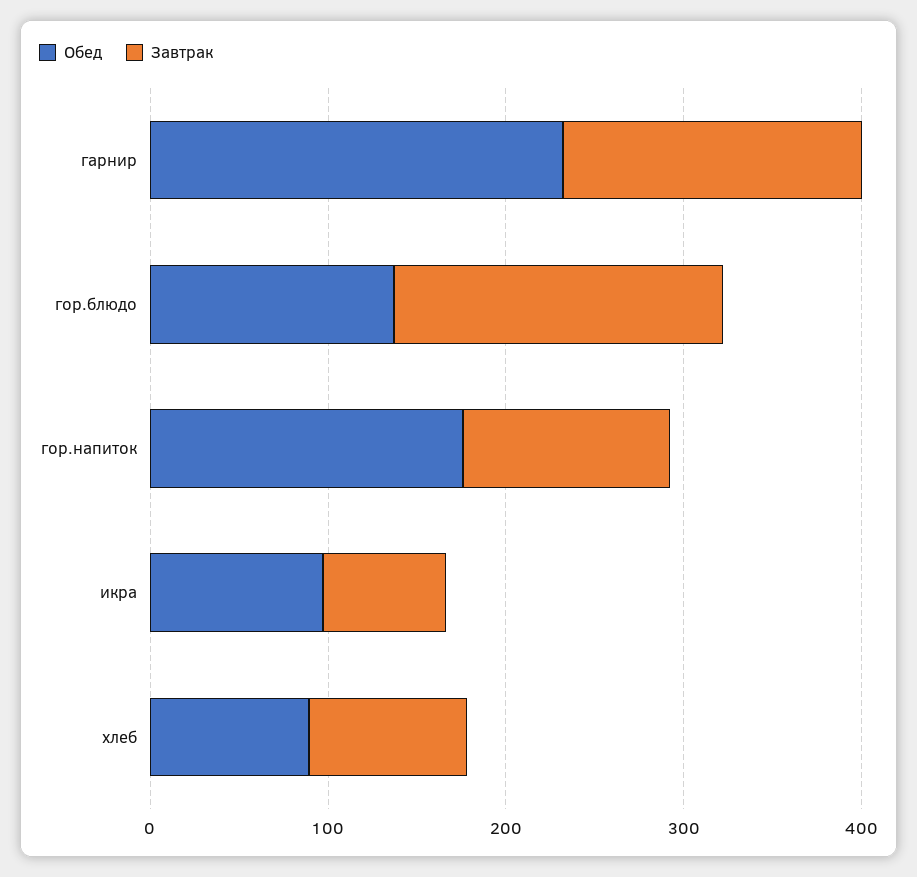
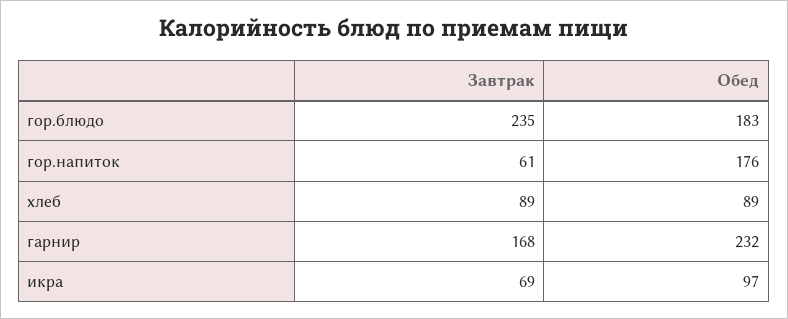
Обед, гор.блюдо: 140 -> 183
Завтрак, гор.блюдо: 180 -> 235
Завтрак, гор.напиток: 120 -> 61

